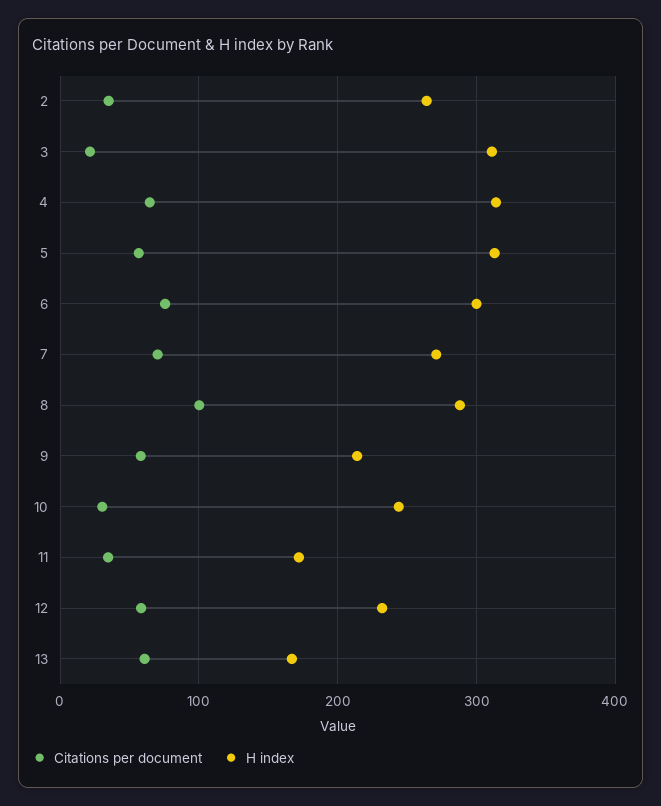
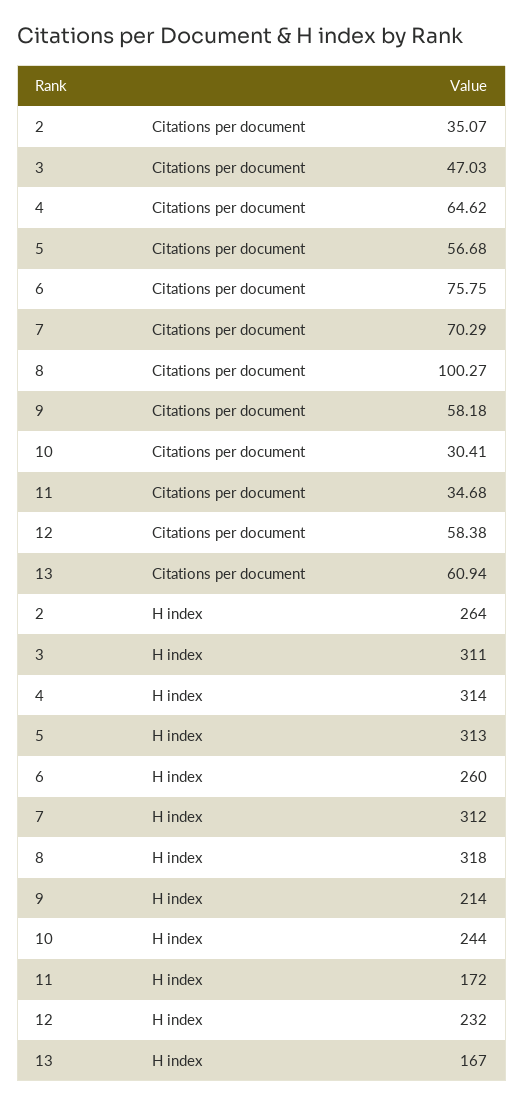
Citations per document, 3: 20 -> 47.03
H index, 6: 300 -> 260
H index, 7: 270 -> 312
H index, 8: 290 -> 318

